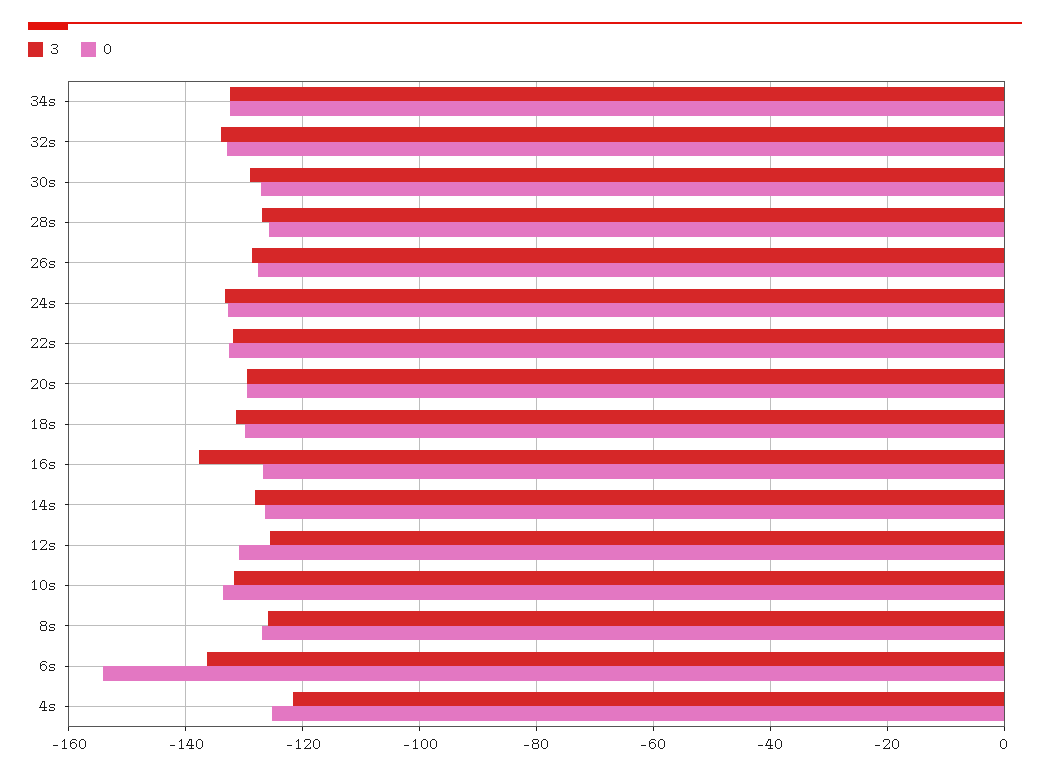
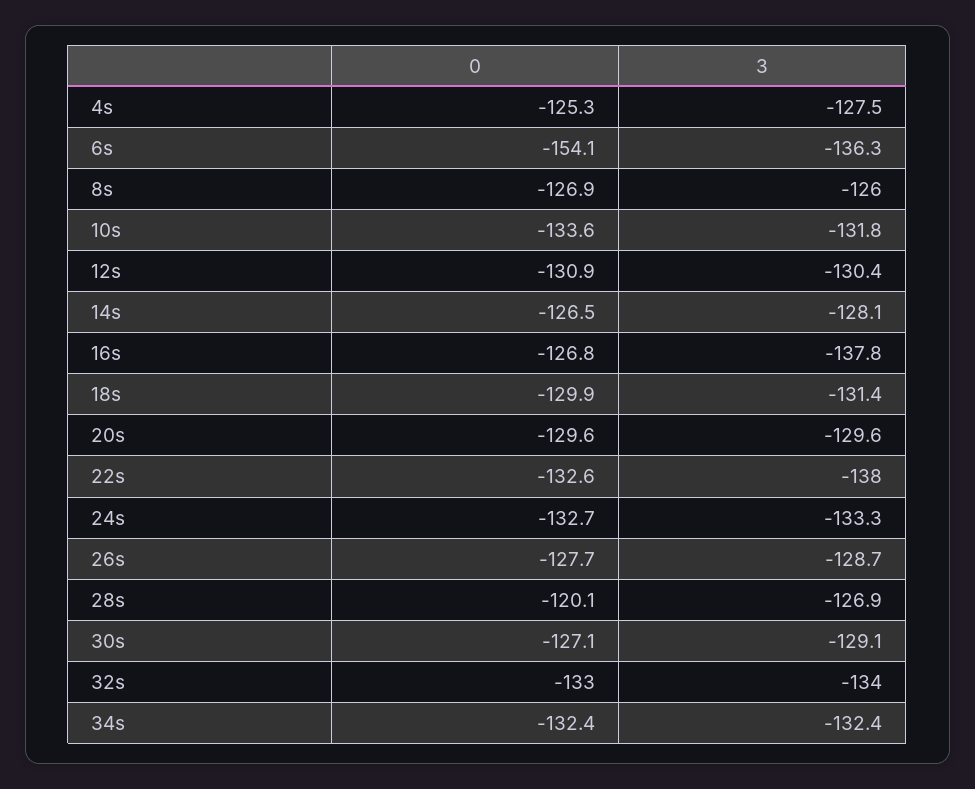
0, 28s: -126 -> -120.1
3, 22s: -132 -> -138
3, 12s: -126 -> -130.4
3, 4s: -122 -> -127.5

